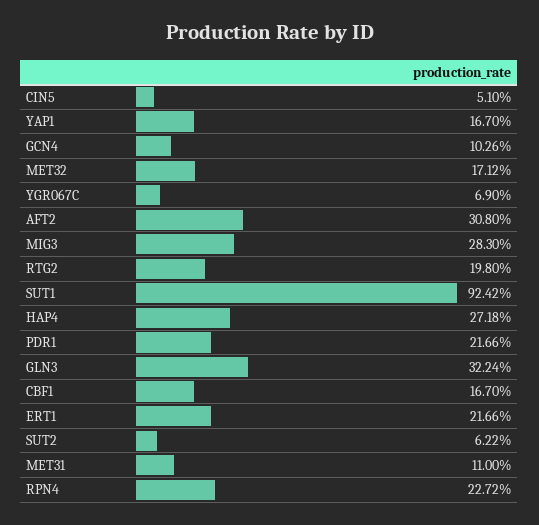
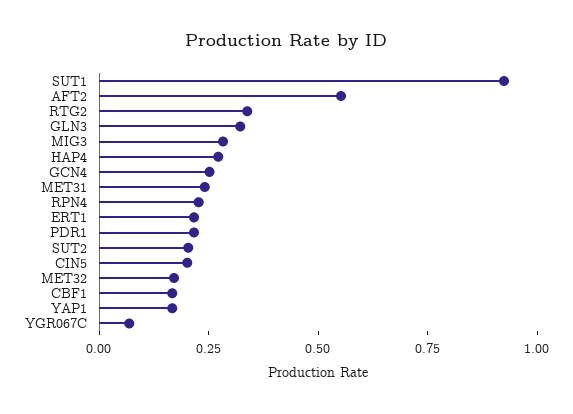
CIN5: 0.051 -> 0.2
GCN4: 0.1026 -> 0.25
AFT2: 0.308 -> 0.55
RTG2: 0.198 -> 0.35
SUT2: 0.0622 -> 0.2
MET31: 0.11 -> 0.25

